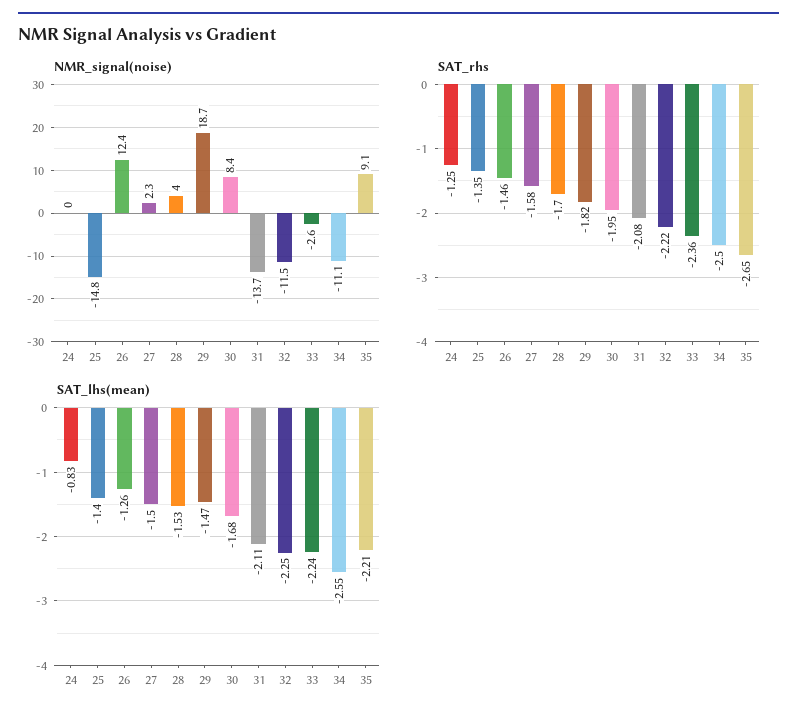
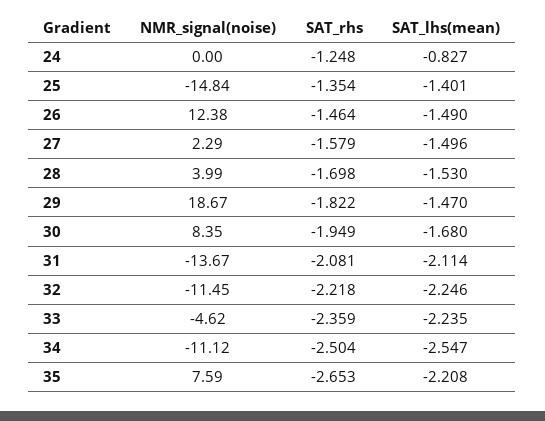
NMR_signal(noise), 33: -2.6 -> -4.62
NMR_signal(noise), 35: 9.1 -> 7.59
SAT_lhs(mean), 26: -1.26 -> -1.49

